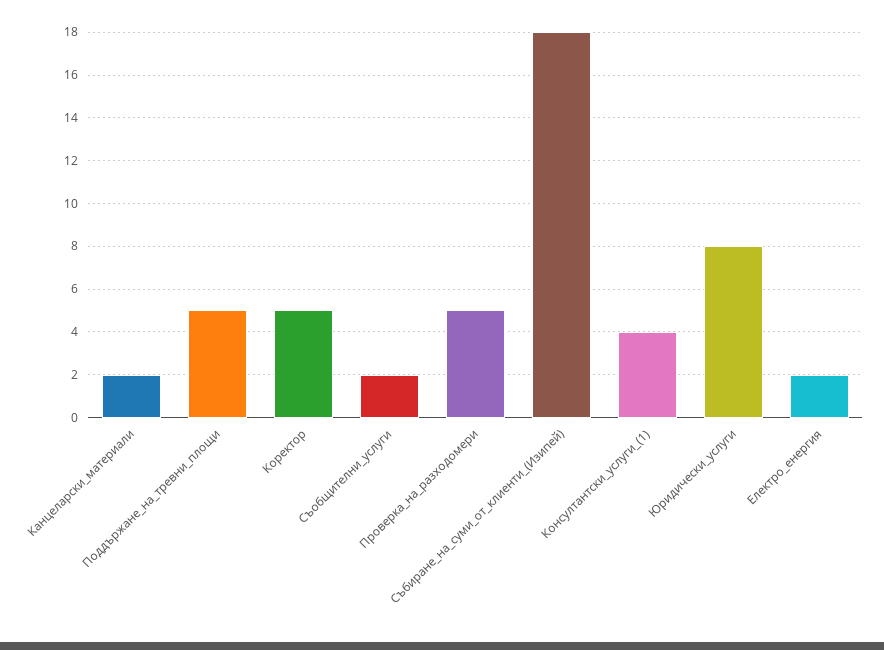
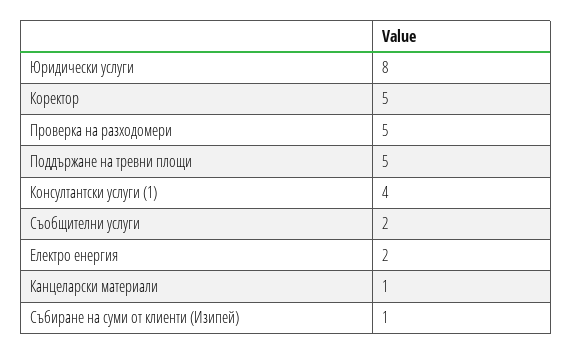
Канцеларски_материали: 2 -> 1
Събиране_на_суми_от_клиенти_(Изипей): 18 -> 1

